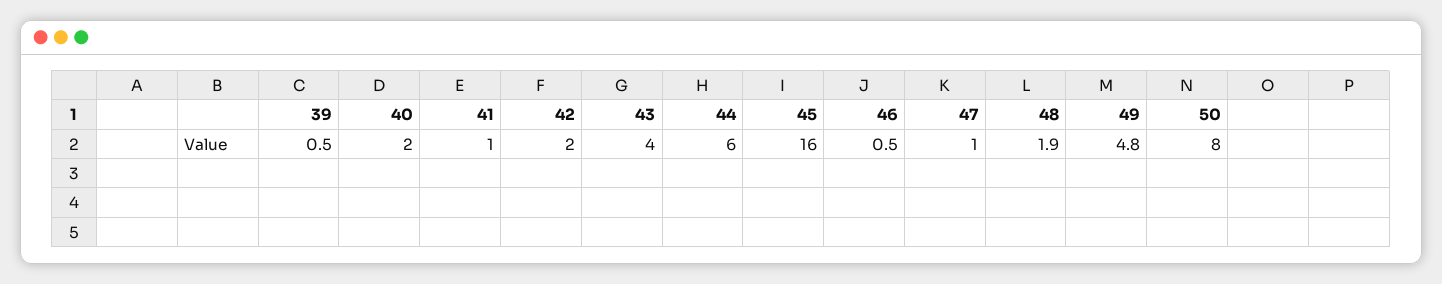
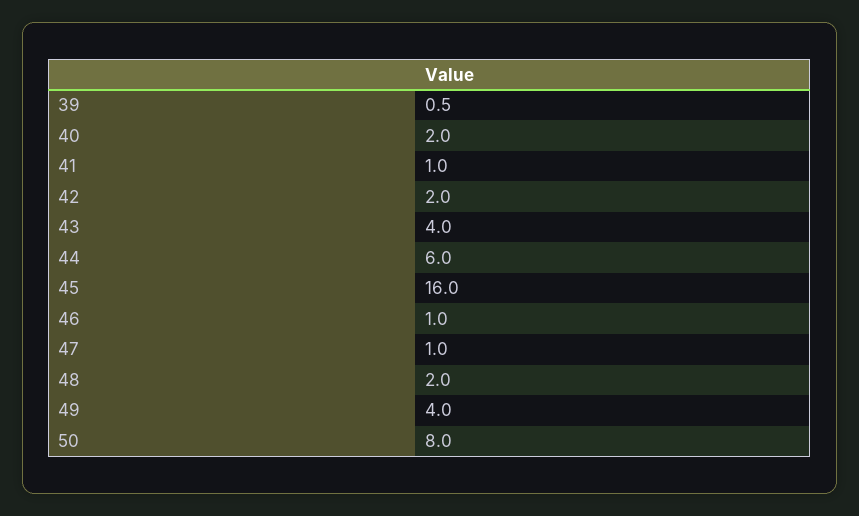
46: 0.5 -> 1
48: 1.9 -> 2
49: 4.8 -> 4

